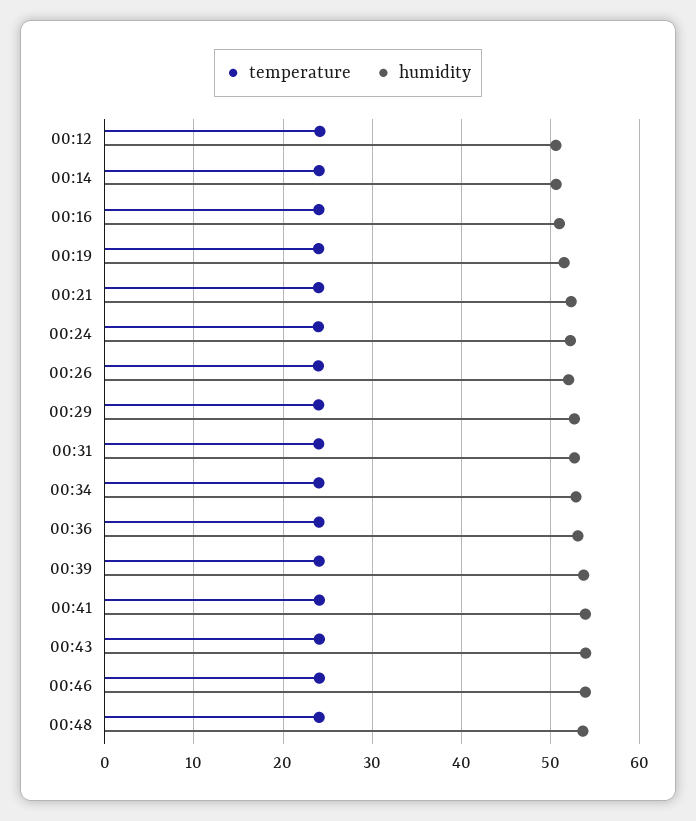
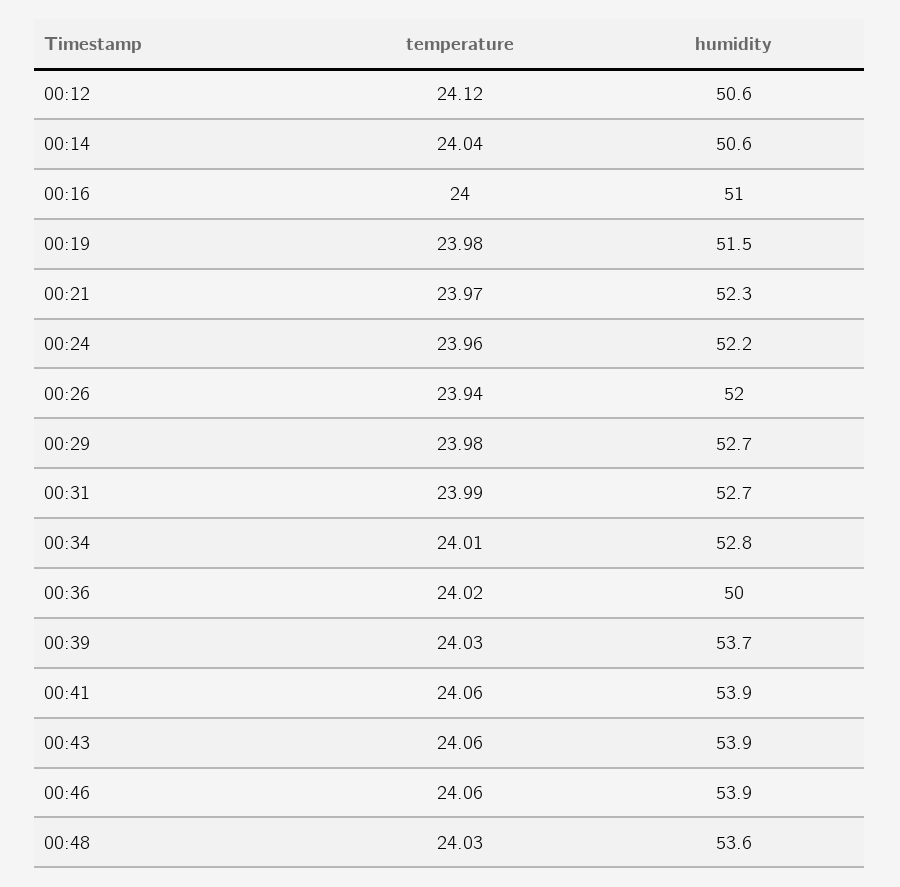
humidity, 00:36: 53 -> 50

